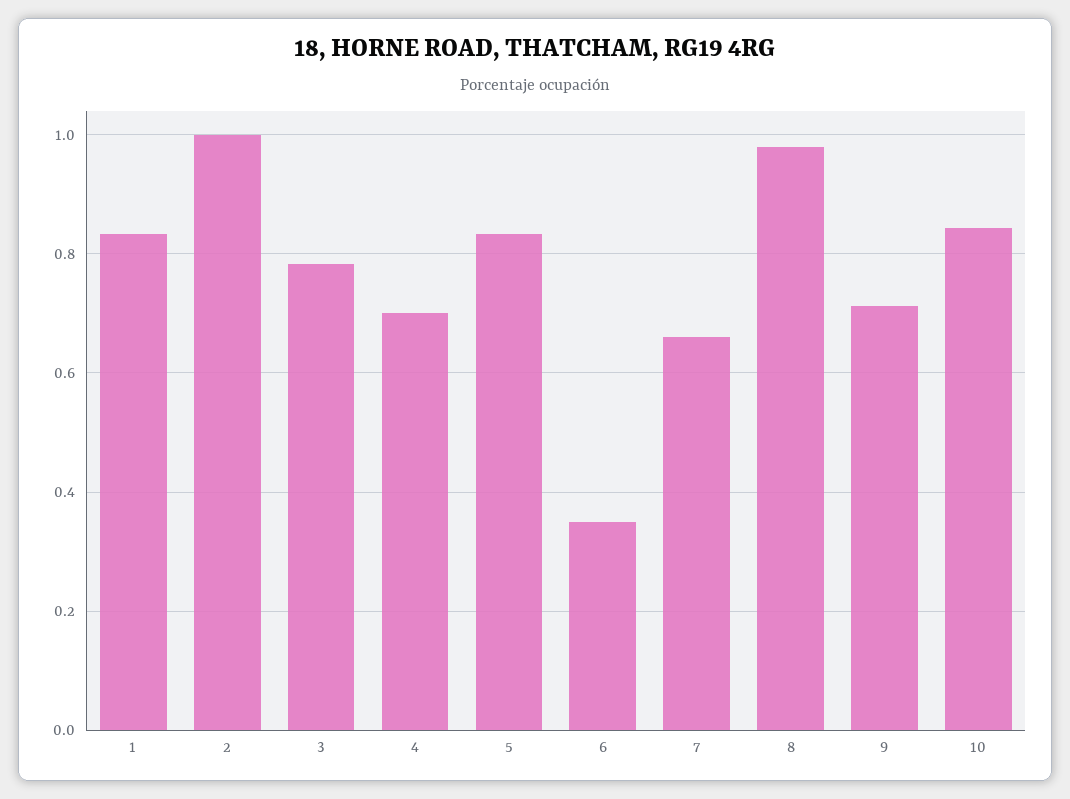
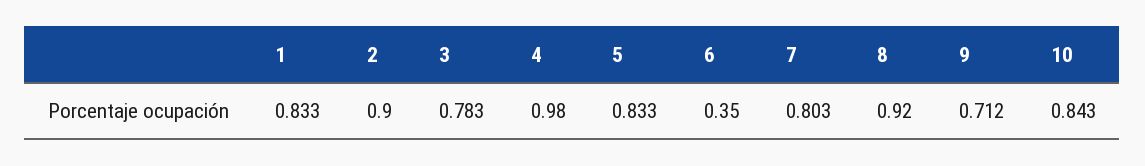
2: 1 -> 0.9
4: 0.7 -> 0.98
7: 0.66 -> 0.803
8: 0.98 -> 0.92

